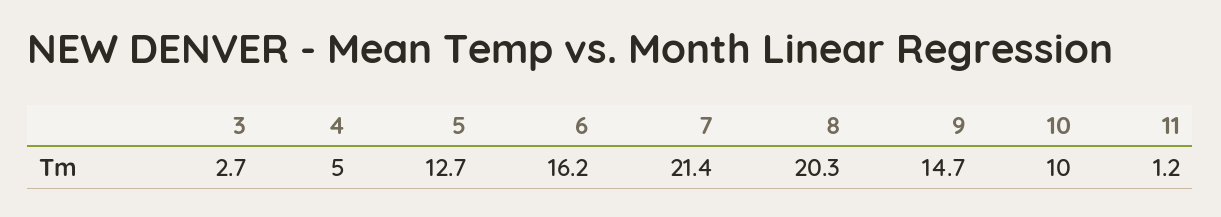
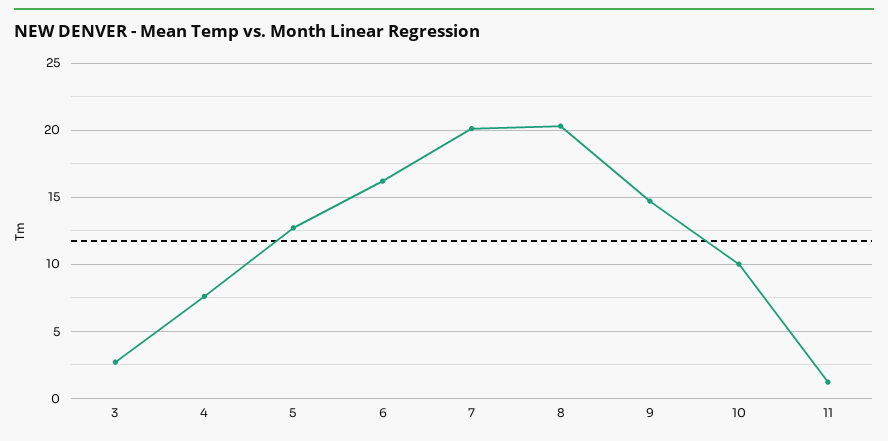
4: 5 -> 7.5
7: 21.4 -> 20

